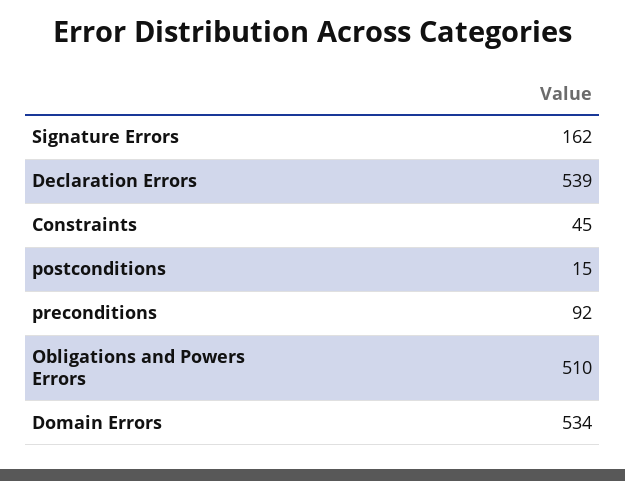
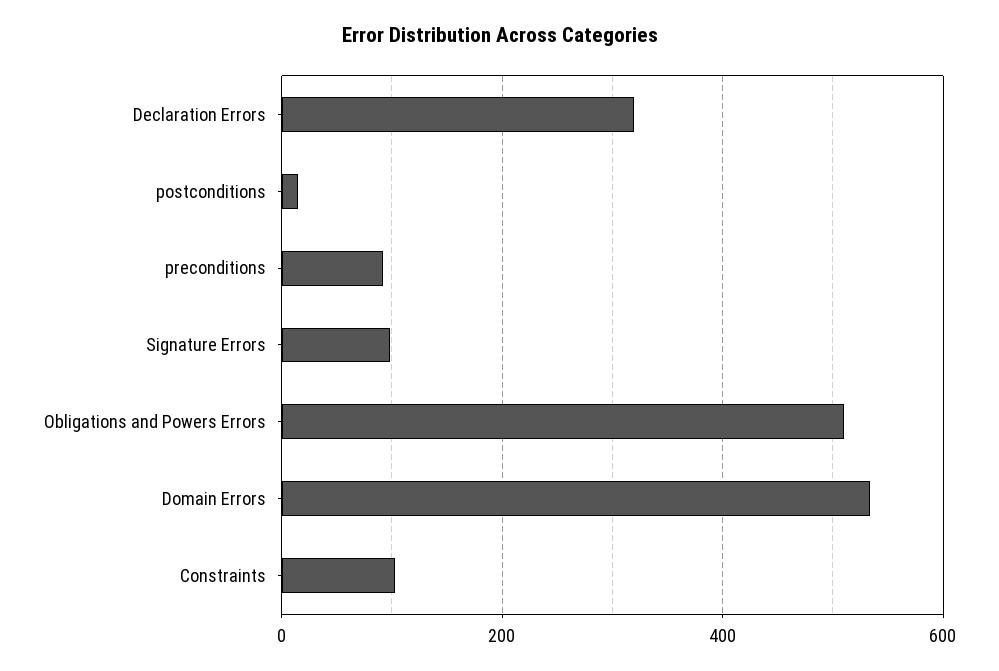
Signature Errors: 162 -> 100
Declaration Errors: 539 -> 320
Constraints: 45 -> 100

